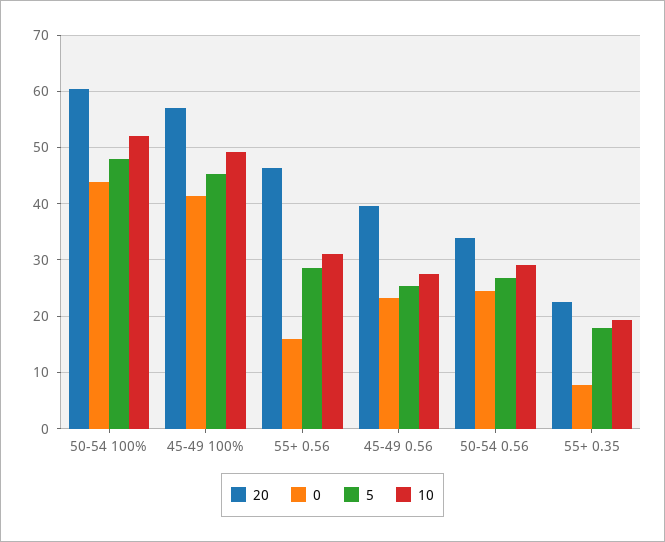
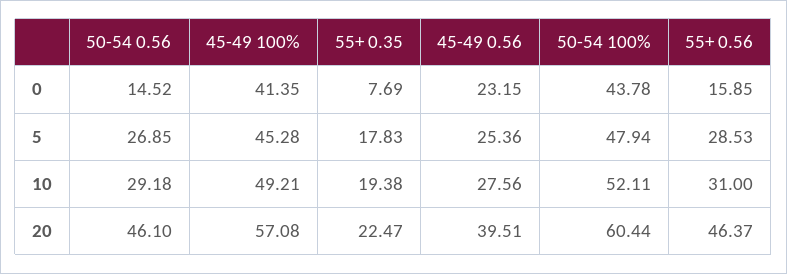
20, 50-54 0.56: 34 -> 46.1
0, 50-54 0.56: 24 -> 14.52

